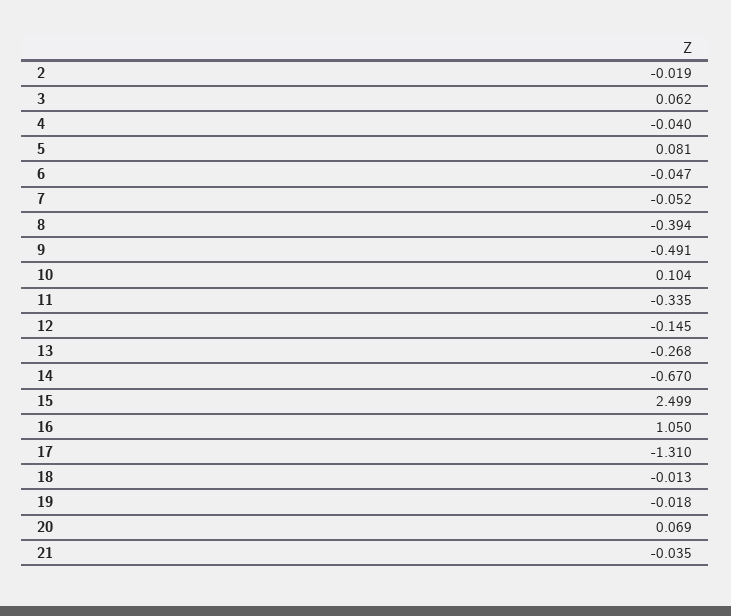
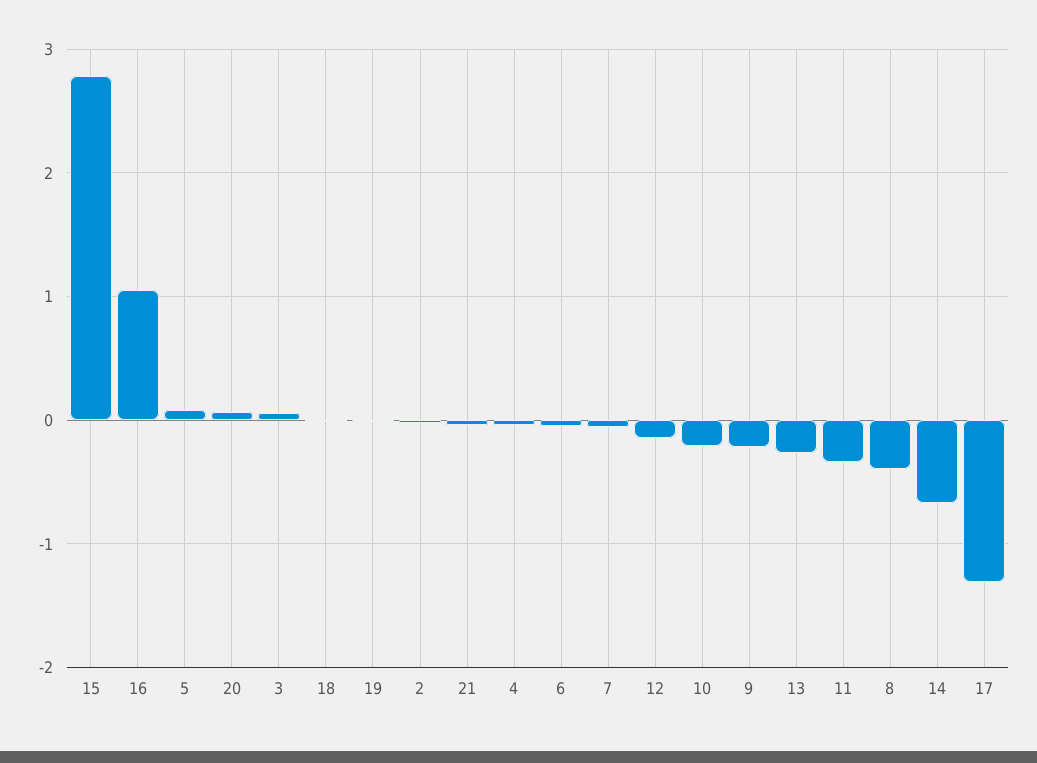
9: -0.491 -> -0.2
10: 0.104 -> -0.2
15: 2.499 -> 2.8

